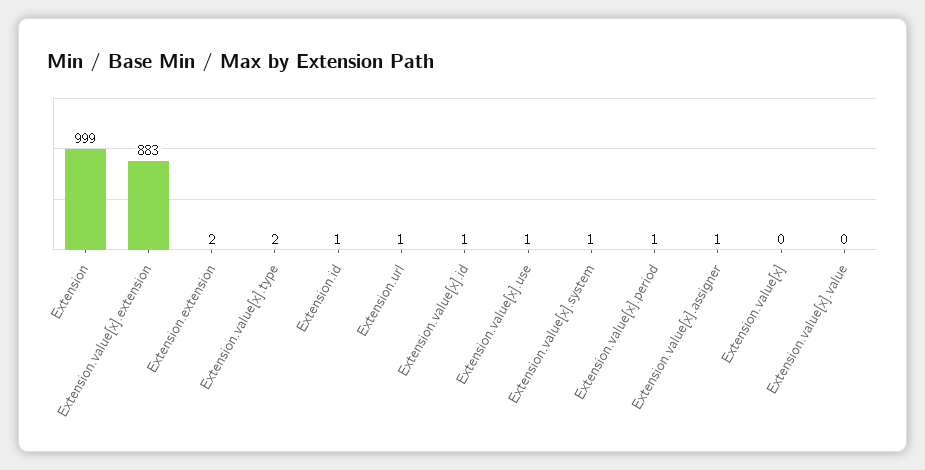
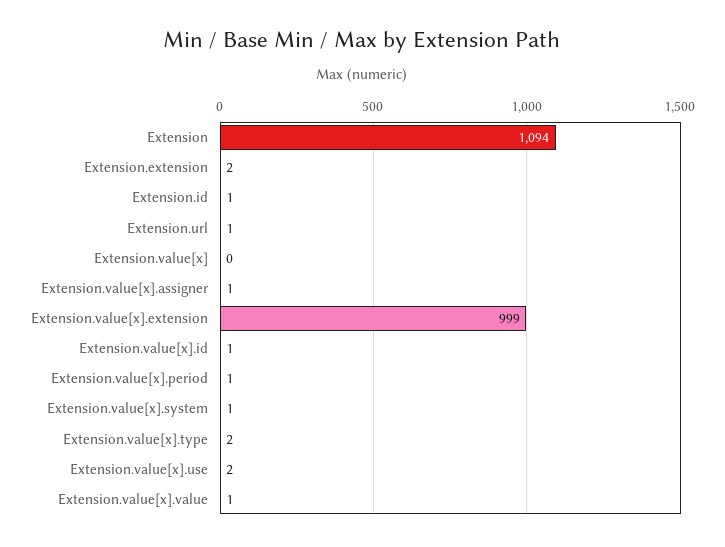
Extension: 999 -> 1094
Extension.value[x].extension: 883 -> 999
Extension.value[x].use: 1 -> 2
Extension.value[x].value: 0 -> 1

